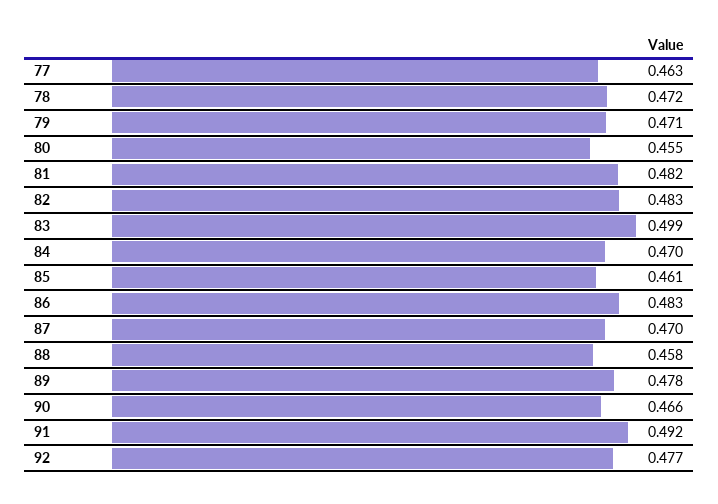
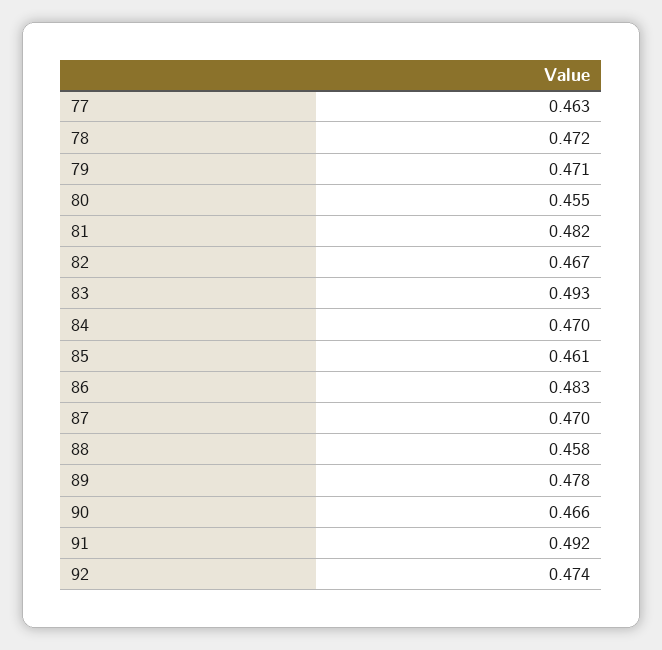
82: 0.483 -> 0.467
83: 0.499 -> 0.493
92: 0.477 -> 0.474

